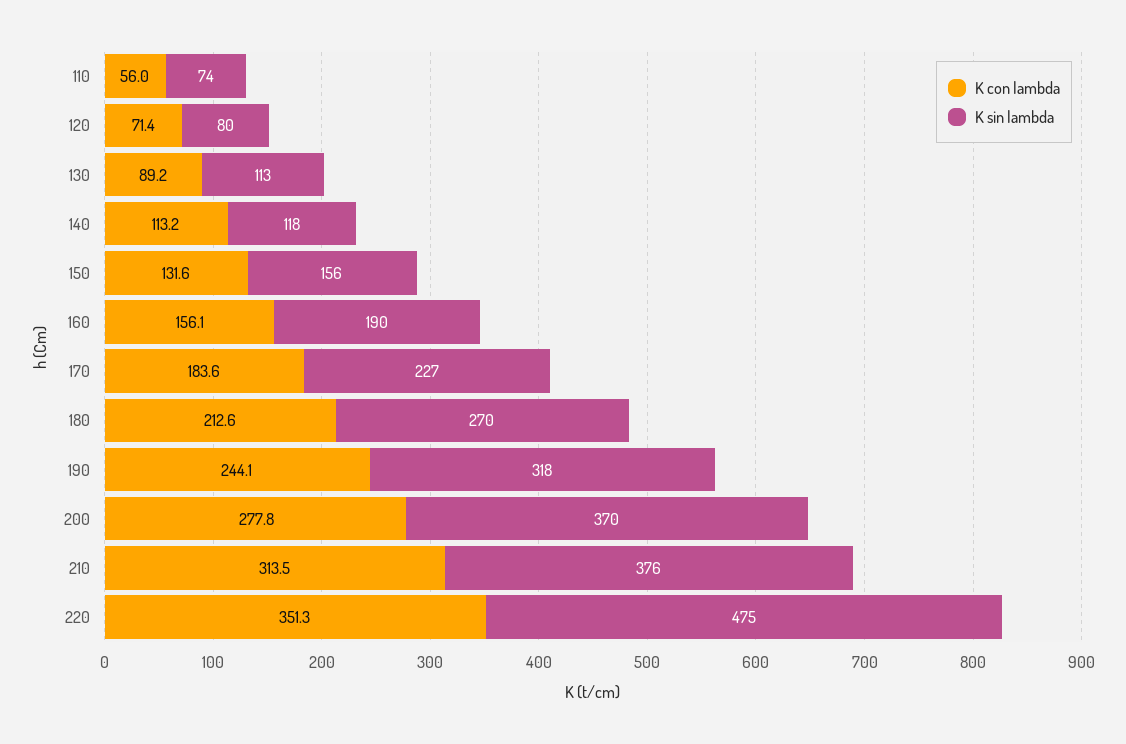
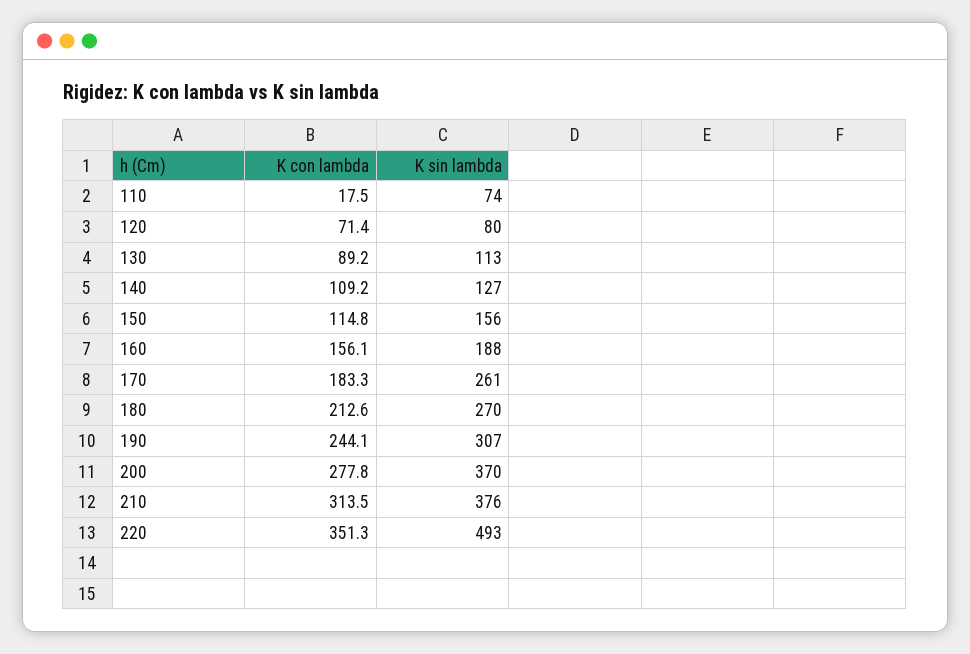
K con lambda, 110: 56 -> 17.5
K con lambda, 140: 113.2 -> 109.2
K sin lambda, 140: 118 -> 127
K con lambda, 150: 131.6 -> 114.8
K sin lambda, 160: 190 -> 188
K con lambda, 170: 183.6 -> 183.3
K sin lambda, 170: 227 -> 261
K sin lambda, 190: 318 -> 307
K sin lambda, 220: 475 -> 493

